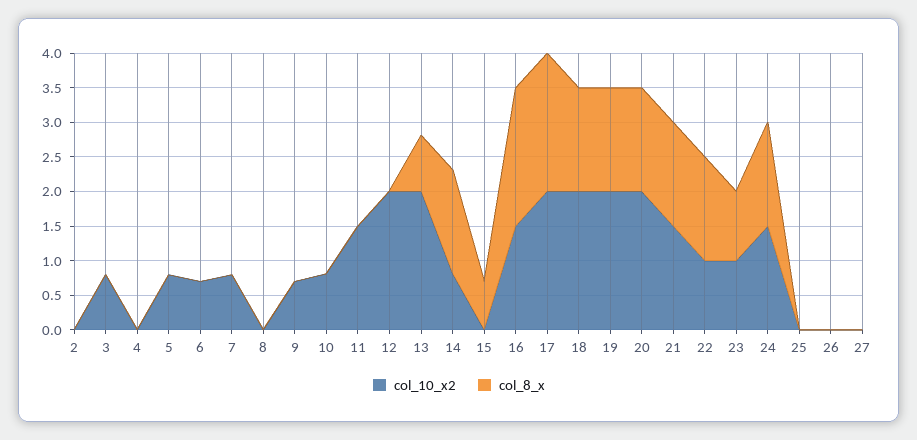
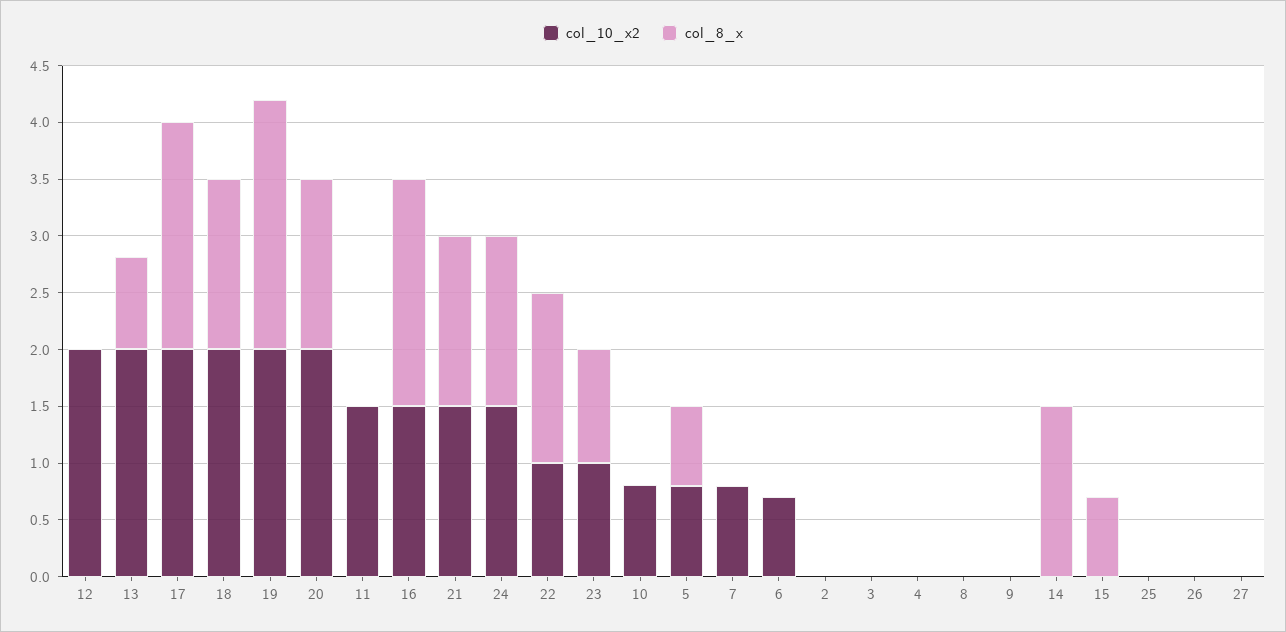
col_10_x2, 3: 0.75 -> 0
col_8_x, 5: 0 -> 0.7
col_10_x2, 9: 0.75 -> 0
col_10_x2, 14: 0.75 -> 0
col_8_x, 19: 1.5 -> 2.2

